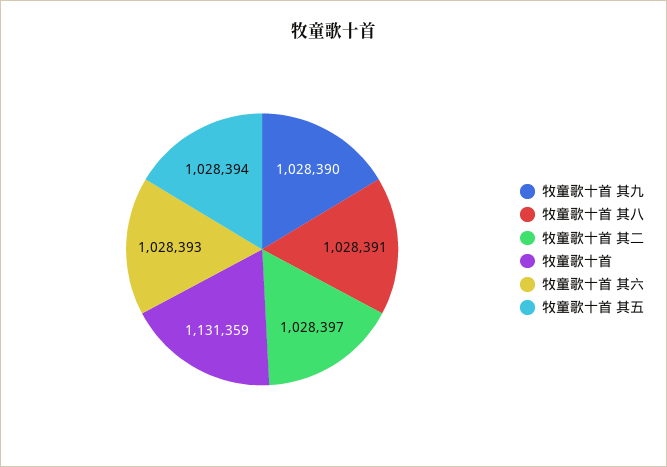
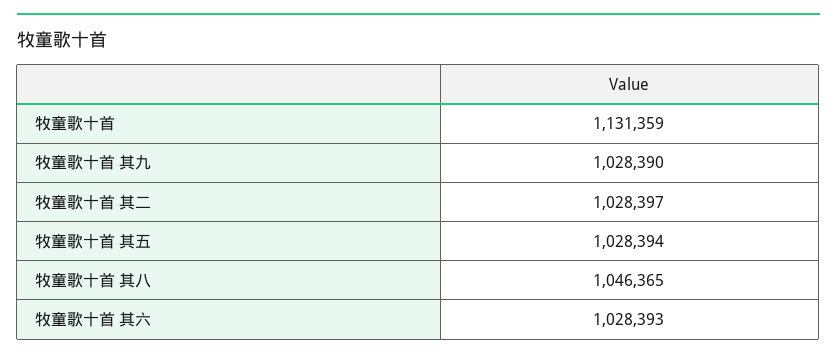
牧童歌十首 其八: 1028391 -> 1046365

